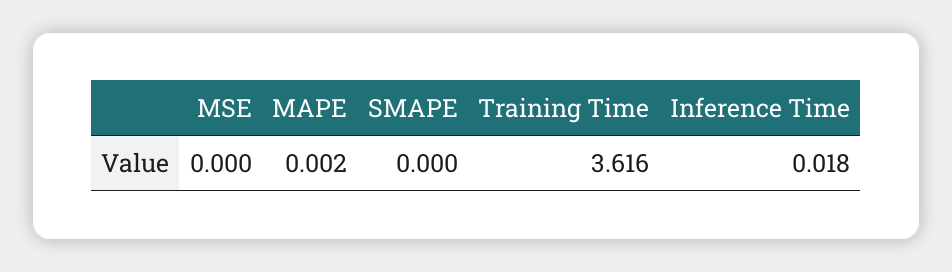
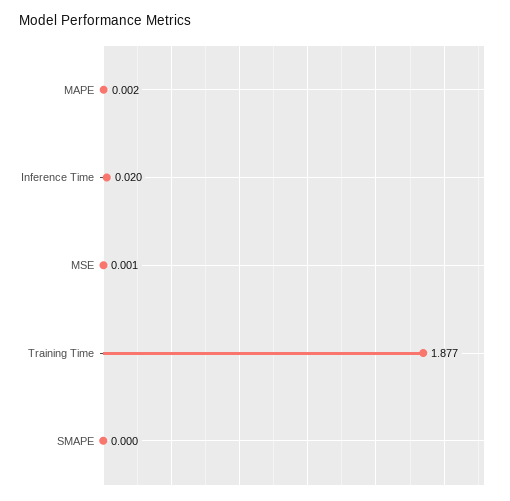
MSE: 0 -> 0.001
Training Time: 3.616 -> 1.877
Inference Time: 0.018 -> 0.02

